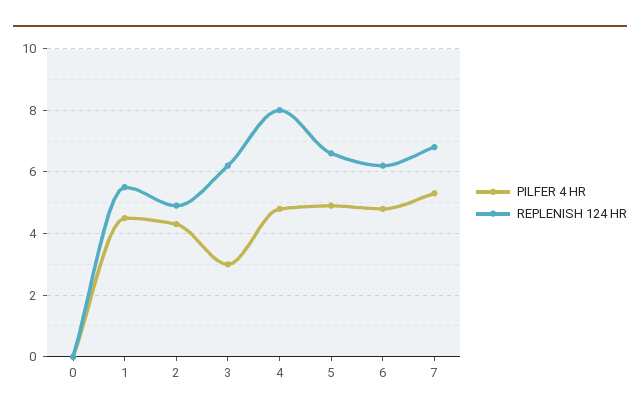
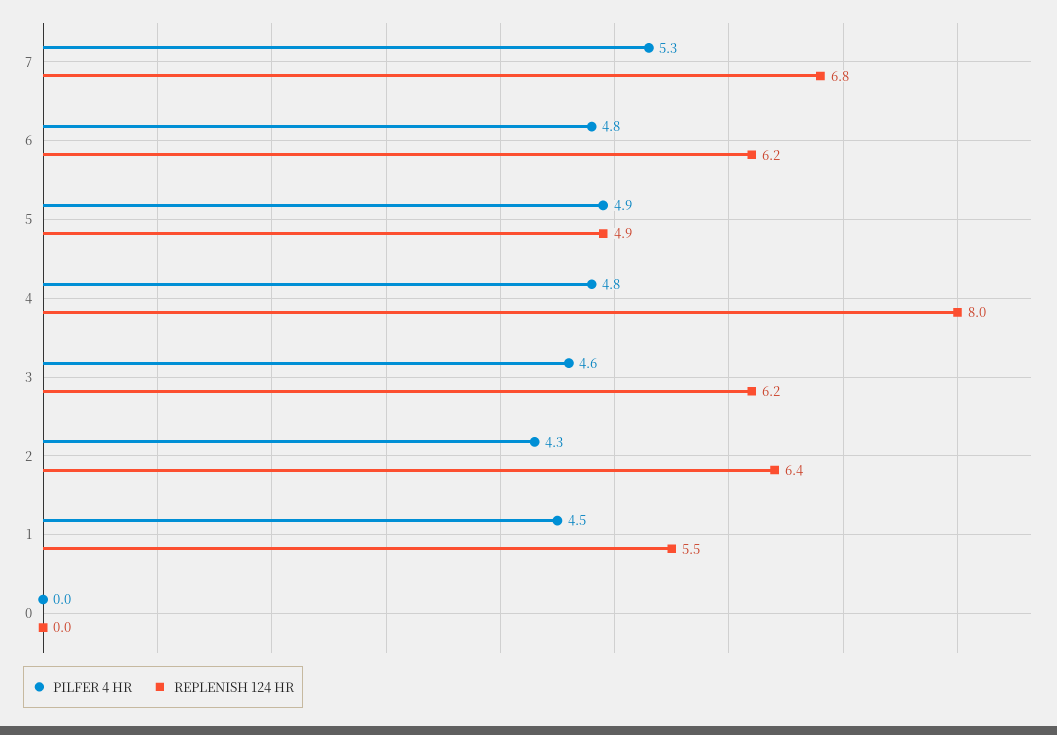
REPLENISH 124 HR, 2: 5 -> 6.4
PILFER 4 HR, 3: 3 -> 4.6
REPLENISH 124 HR, 5: 6.5 -> 4.9

